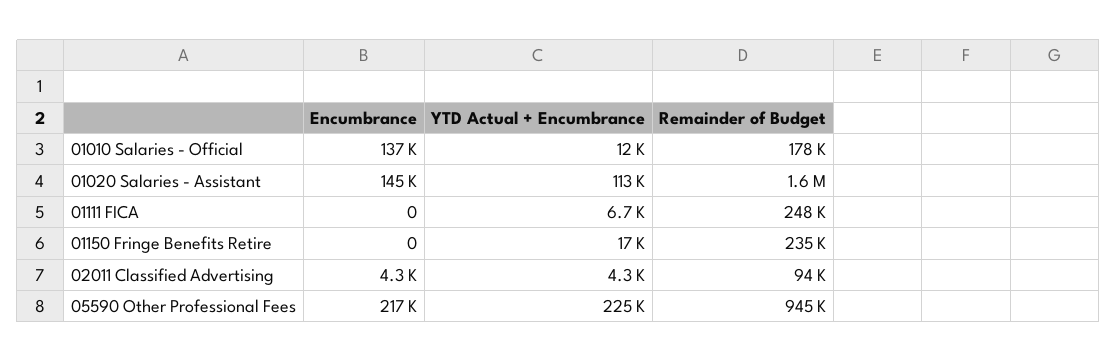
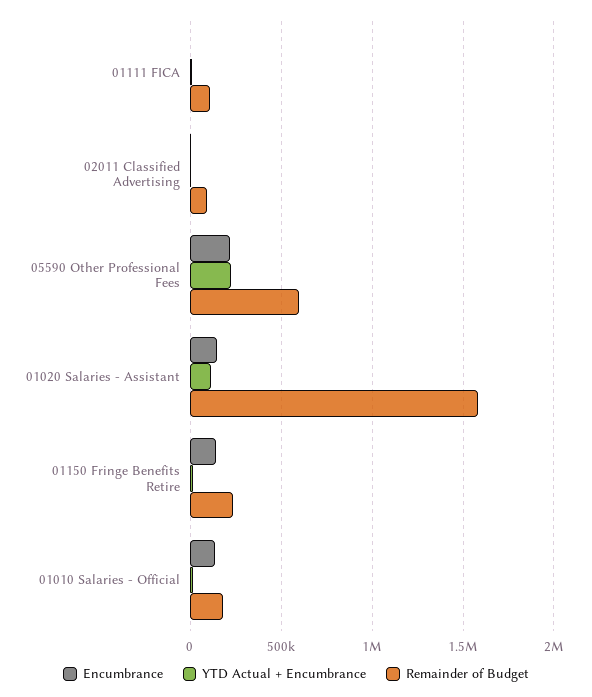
Remainder of Budget, 01111 FICA: 248000 -> 100000
Encumbrance, 01150 Fringe Benefits Retire: 0 -> 150000
Remainder of Budget, 05590 Other Professional Fees: 945000 -> 600000

